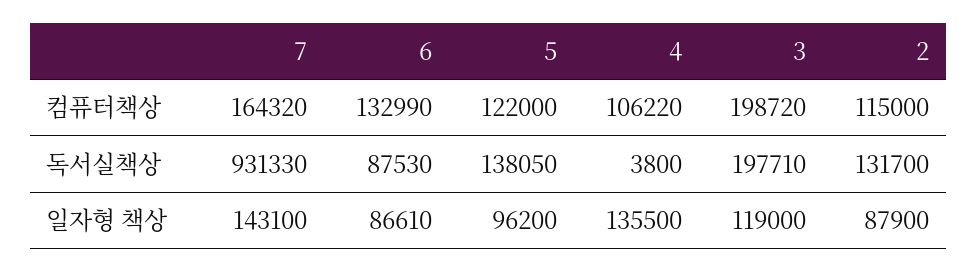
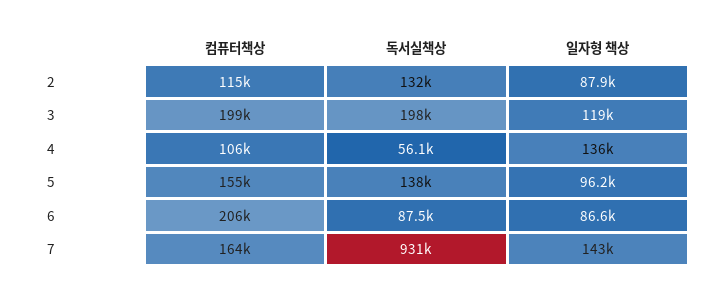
6, 컴퓨터책상: 132990 -> 206000
5, 컴퓨터책상: 122000 -> 155000
4, 독서실책상: 3800 -> 56100

